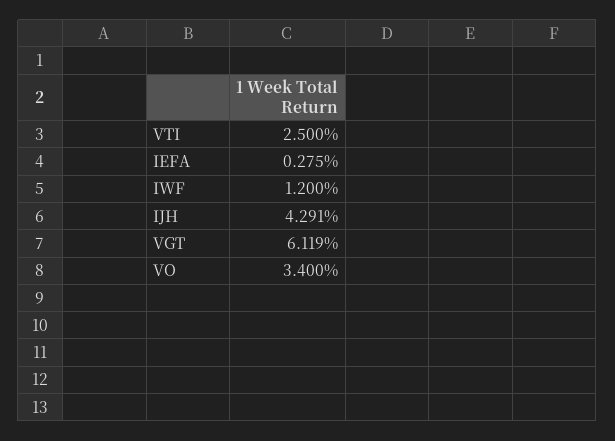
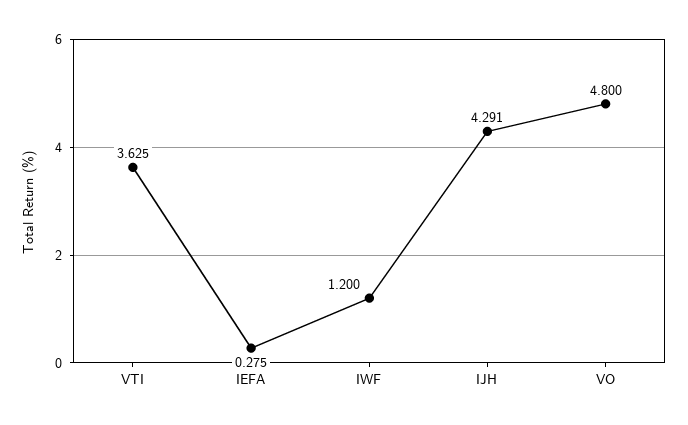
VTI: 2.5 -> 3.625
VGT: 6.119 -> none
VO: 3.4 -> 4.8

